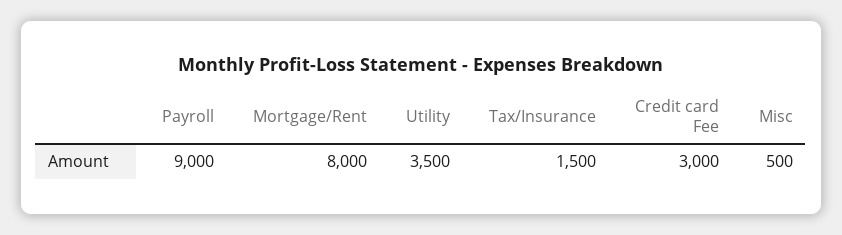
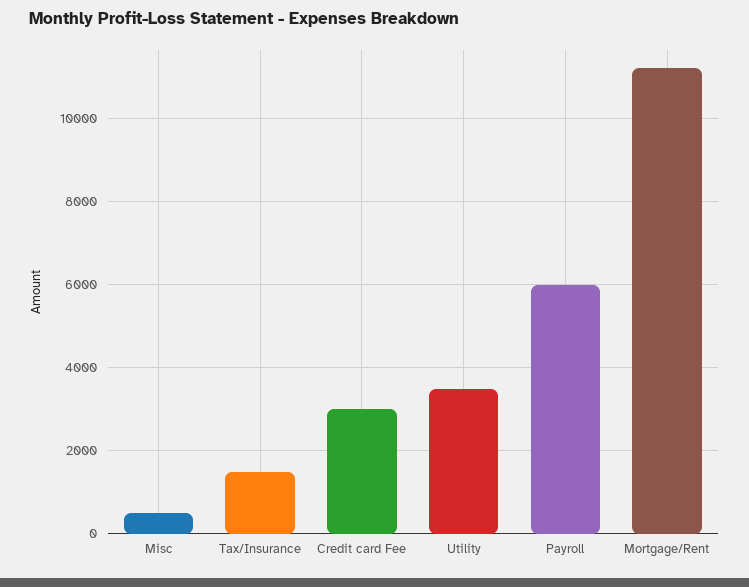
Payroll: 9000 -> 6000
Mortgage/Rent: 8000 -> 11200

